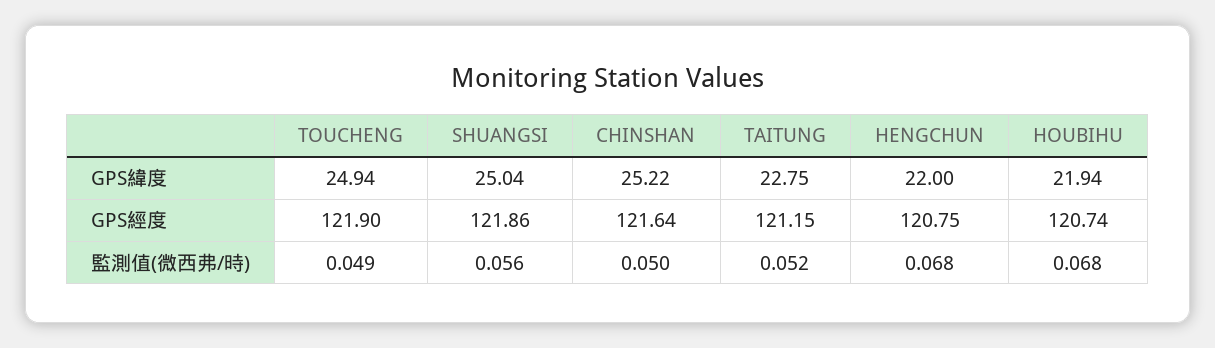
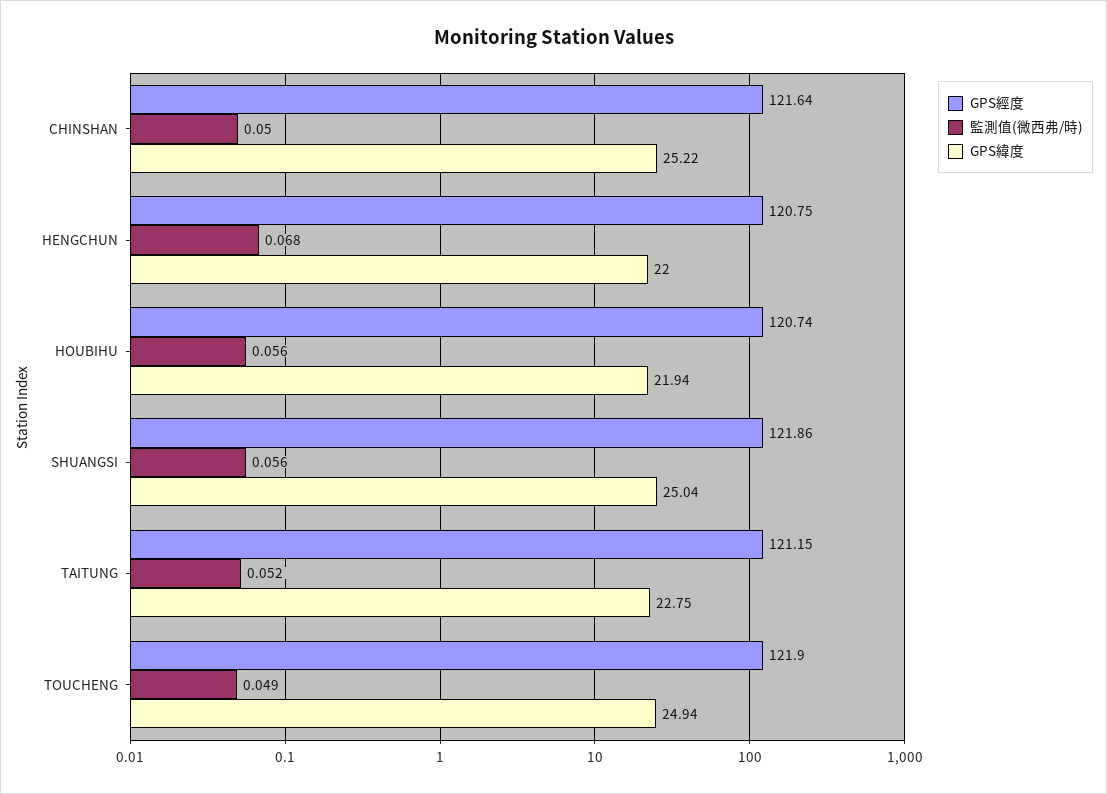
監測值(微西弗/時), HOUBIHU: 0.068 -> 0.056

